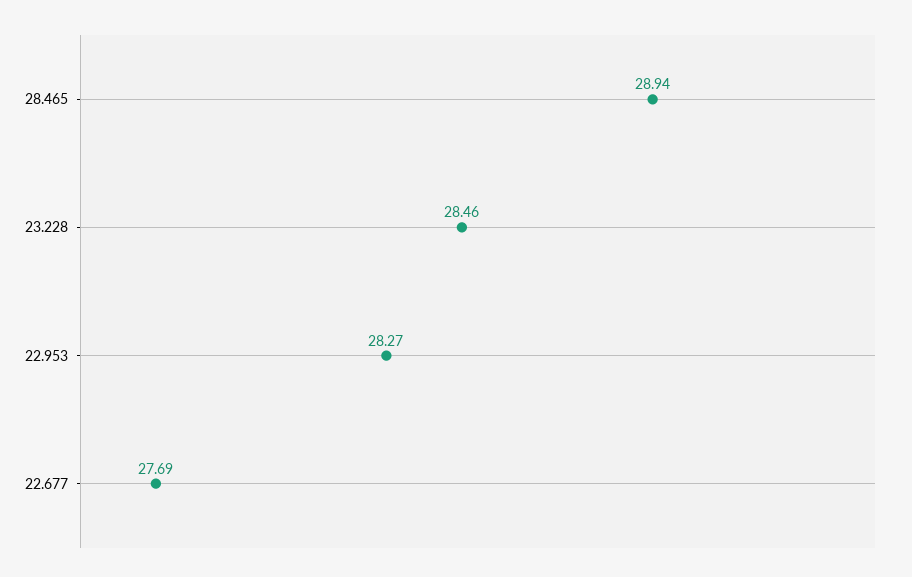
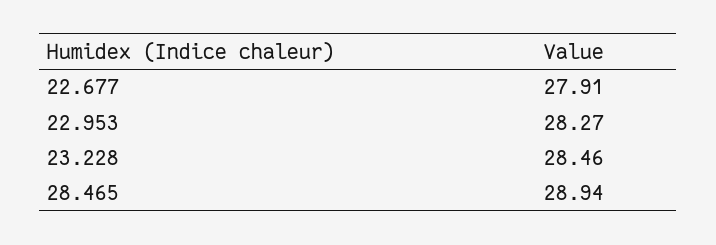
22.677: 27.69 -> 27.91

